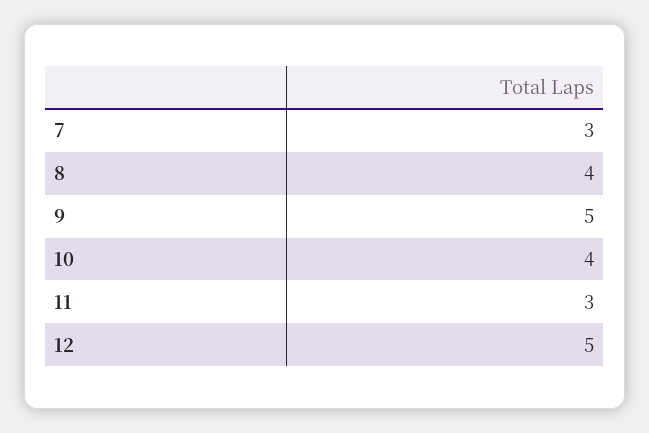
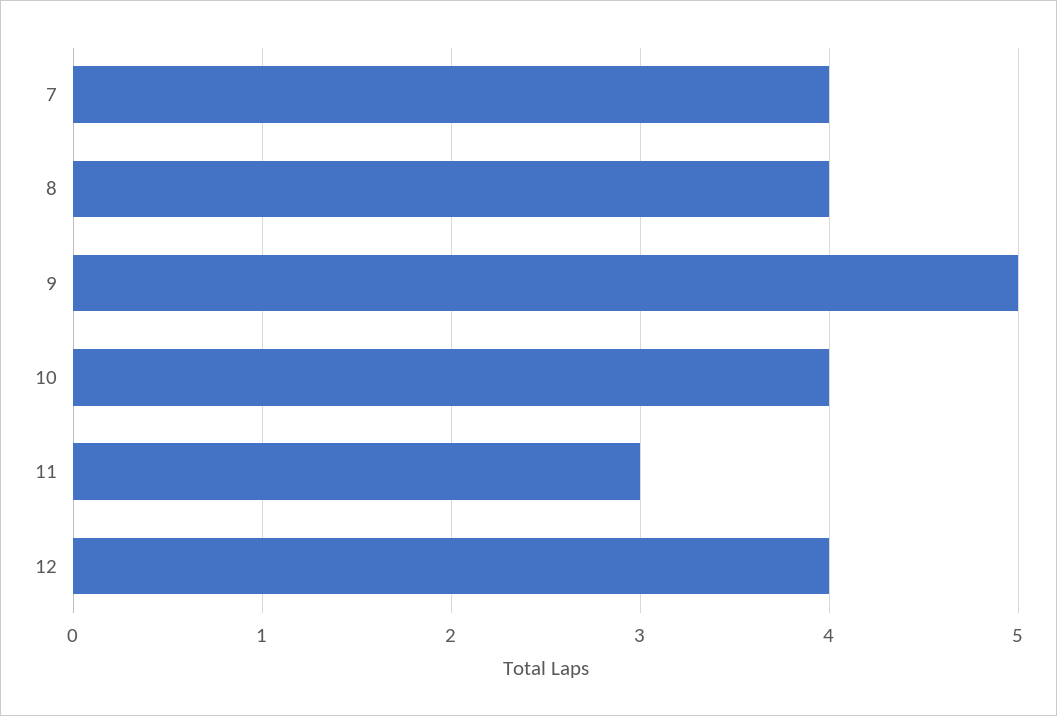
7: 3 -> 4
12: 5 -> 4

